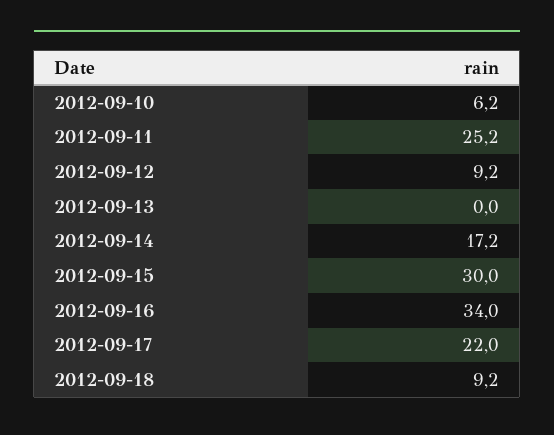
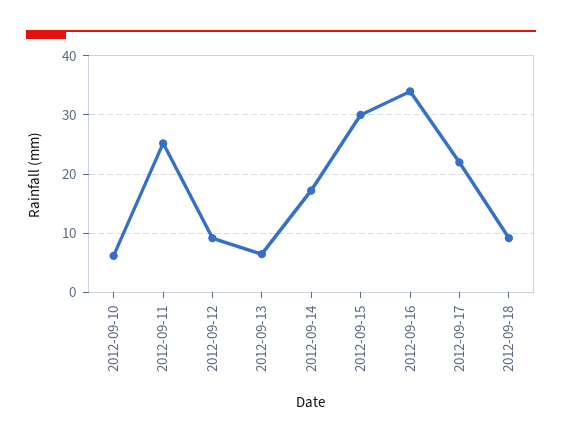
2012-09-13: 0 -> 6

